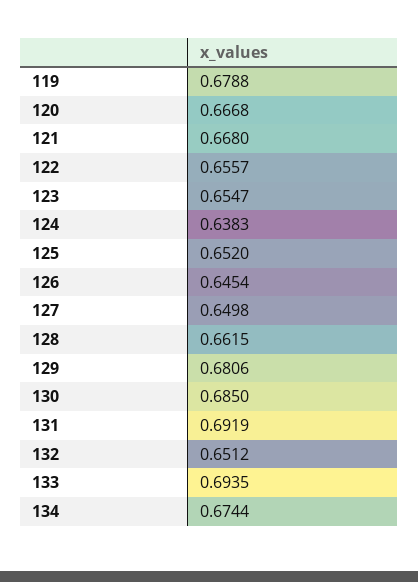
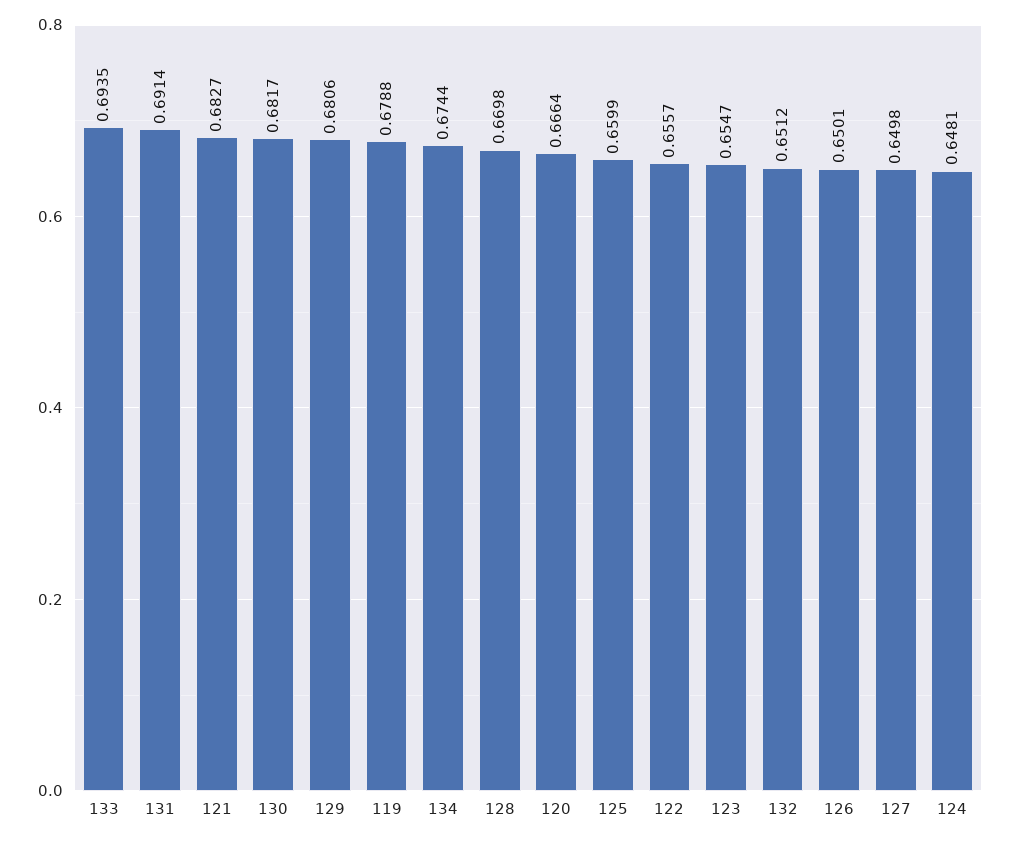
120: 0.6668 -> 0.6664
121: 0.668 -> 0.6827
124: 0.6383 -> 0.6481
125: 0.652 -> 0.6599
126: 0.6454 -> 0.6501
128: 0.6615 -> 0.6698
130: 0.685 -> 0.6817
131: 0.6919 -> 0.6914

